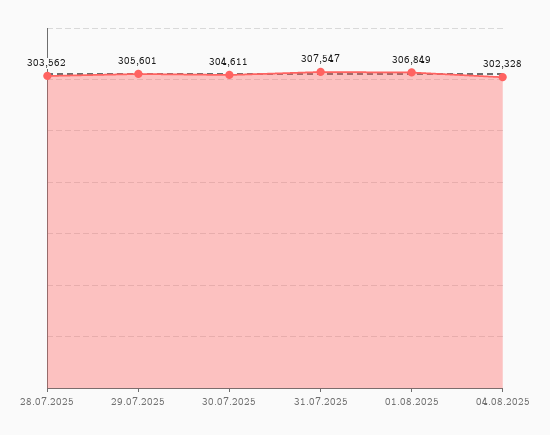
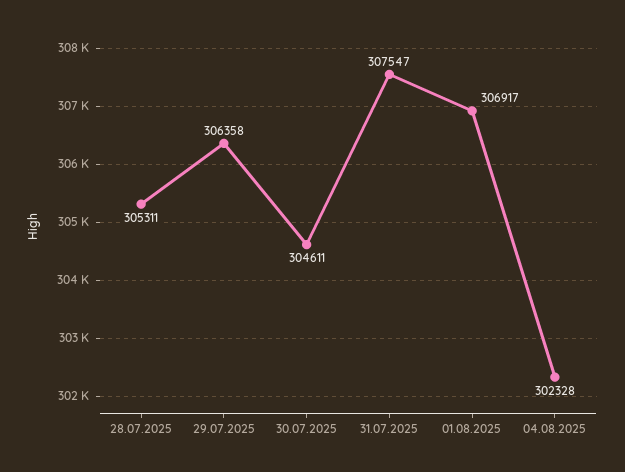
28.07.2025: 303562 -> 305311
29.07.2025: 305601 -> 306358
01.08.2025: 306849 -> 306917

